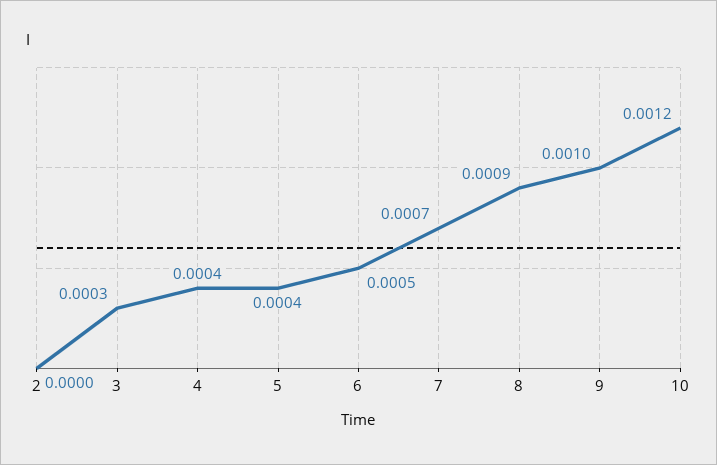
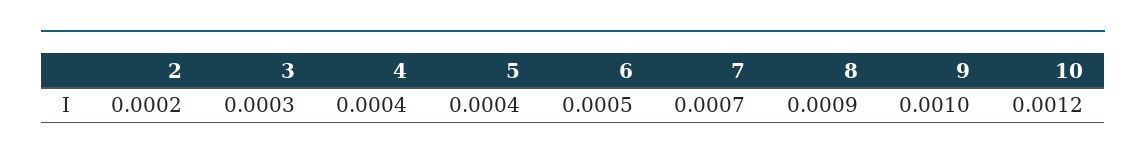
2: 0 -> 0.0002

